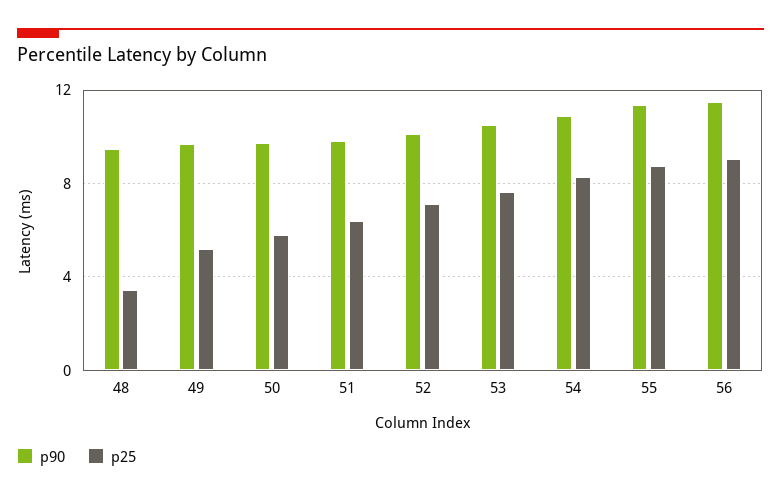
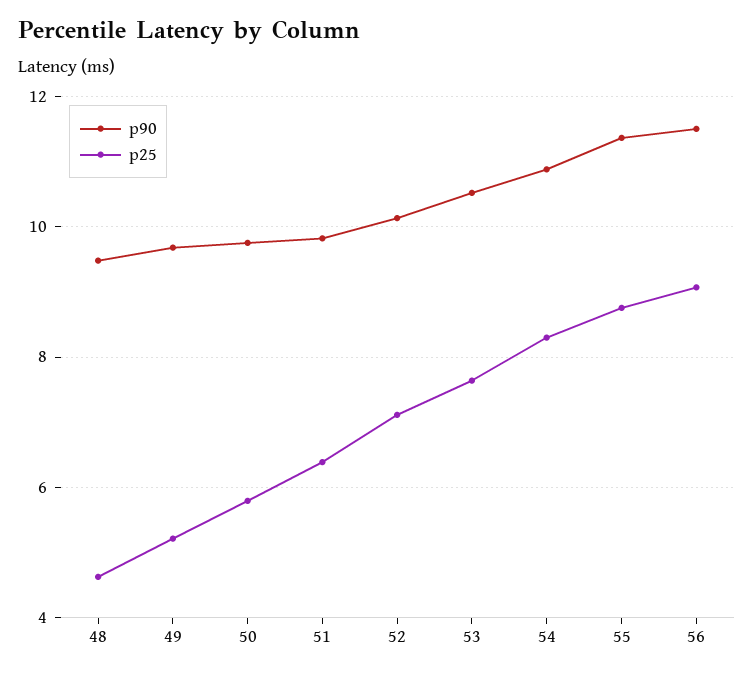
p25, 48: 3.5 -> 4.6

